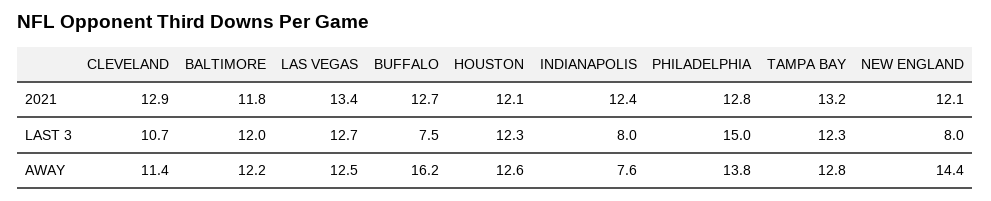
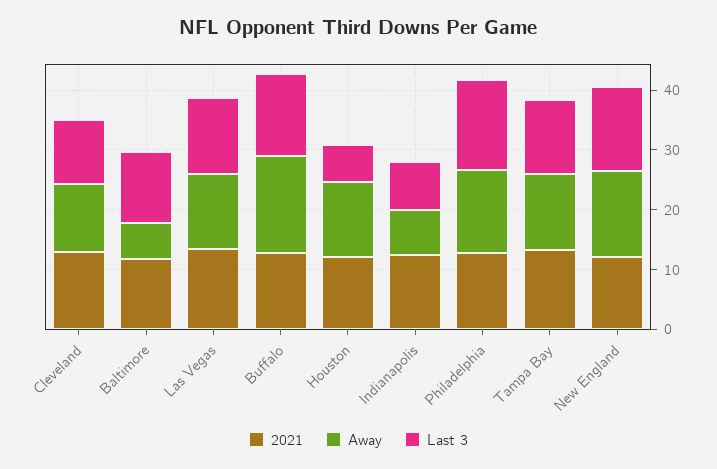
LAST 3, BUFFALO: 7.5 -> 14
LAST 3, HOUSTON: 12.3 -> 6
LAST 3, NEW ENGLAND: 8 -> 14
AWAY, BALTIMORE: 12.2 -> 6

